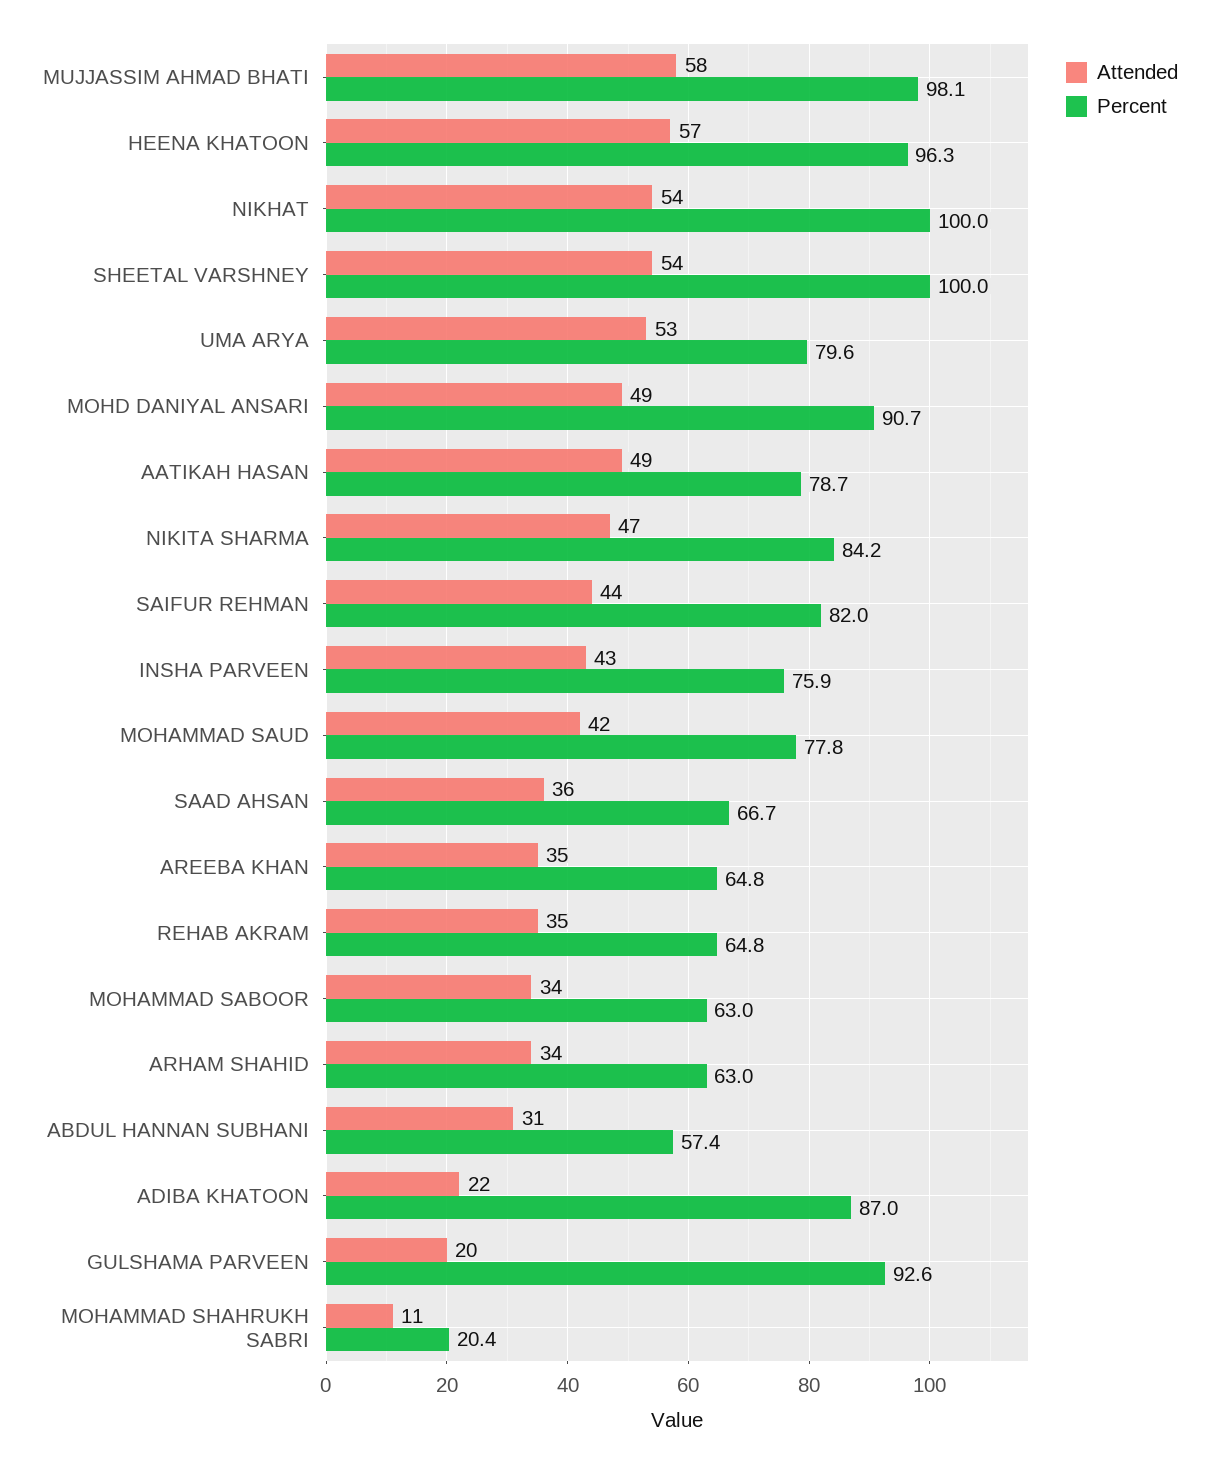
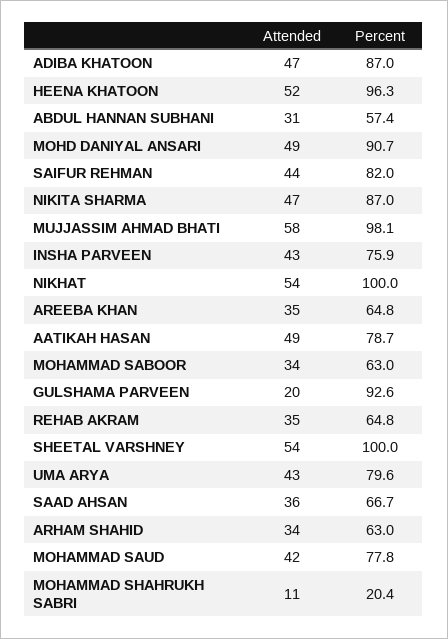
Attended, HEENA KHATOON: 57 -> 52
Attended, UMA ARYA: 53 -> 43
Percent, NIKITA SHARMA: 84.2 -> 87
Attended, ADIBA KHATOON: 22 -> 47

